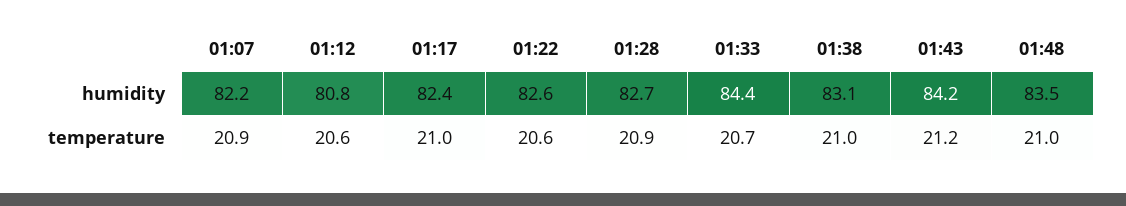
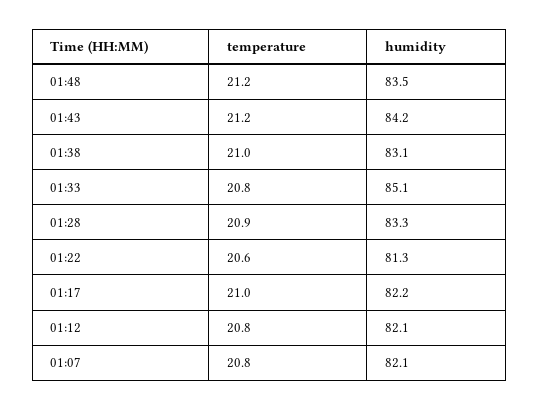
01:07, humidity: 82.2 -> 82.1
01:12, humidity: 80.8 -> 82.1
01:17, humidity: 82.4 -> 82.2
01:22, humidity: 82.6 -> 81.3
01:28, humidity: 82.7 -> 83.3
01:33, humidity: 84.4 -> 85.1
01:07, temperature: 20.9 -> 20.8
01:12, temperature: 20.6 -> 20.8
01:33, temperature: 20.7 -> 20.8
01:48, temperature: 21 -> 21.2

